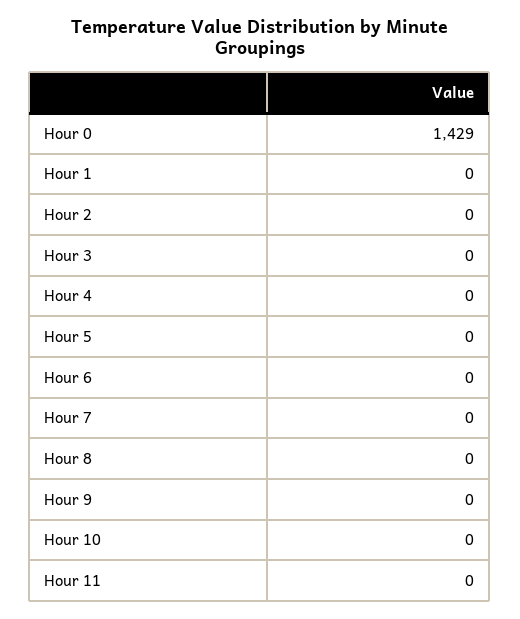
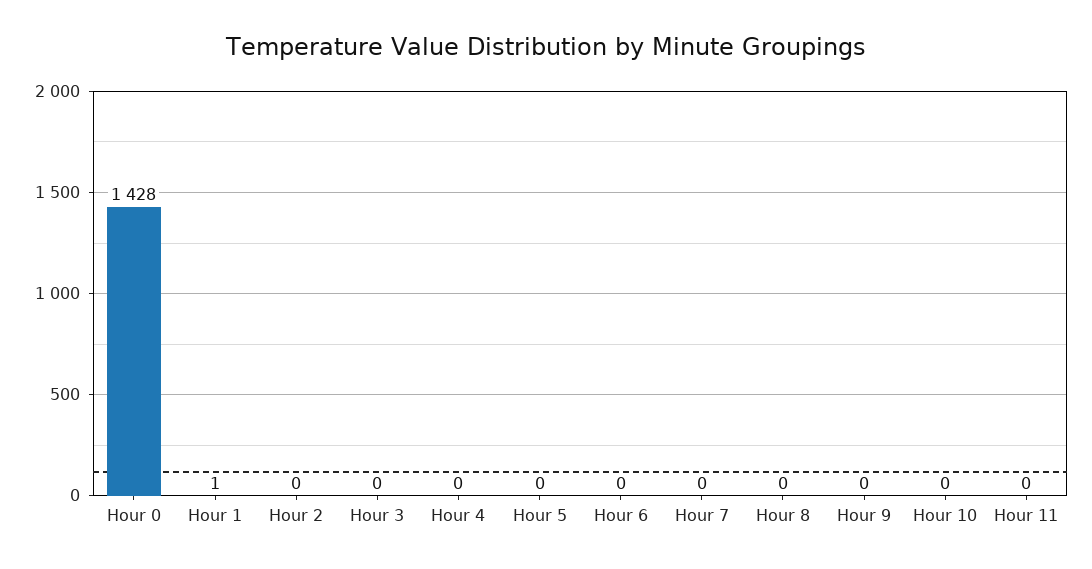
Hour 0: 1429 -> 1428
Hour 1: 0 -> 1

